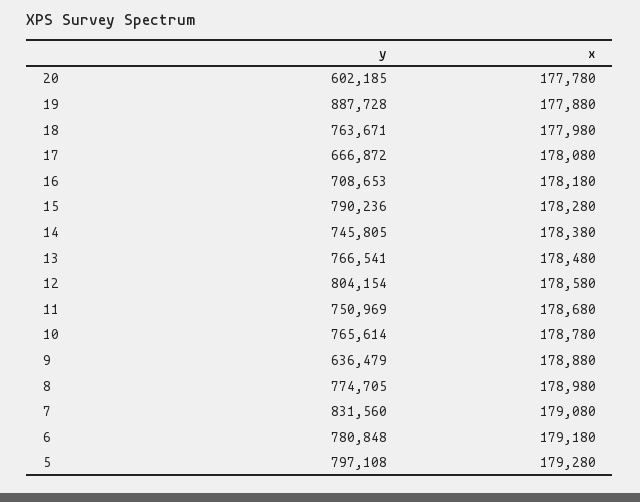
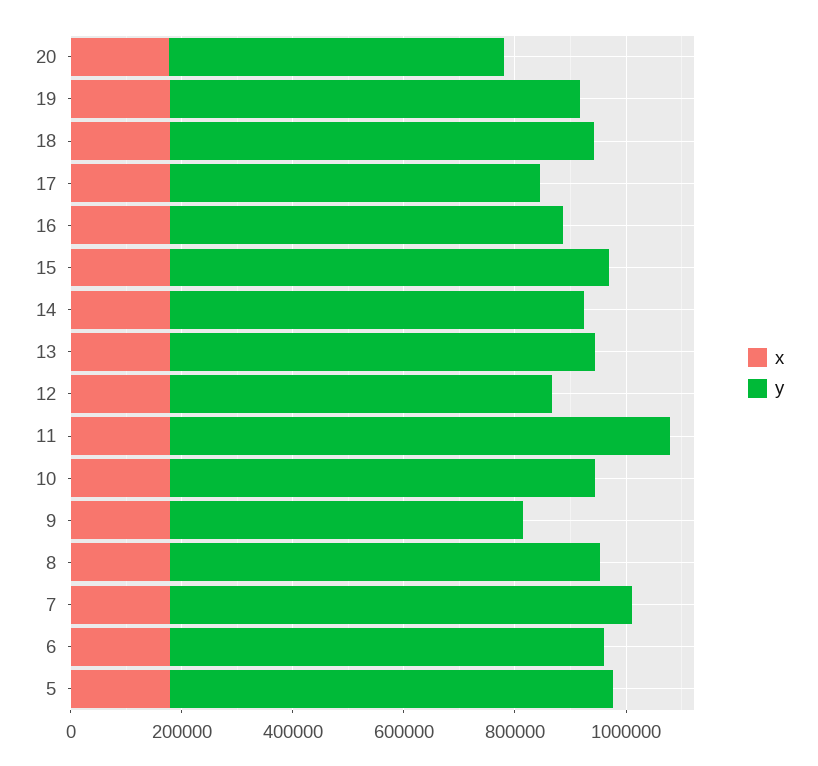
y, 19: 887728 -> 750000
y, 12: 804154 -> 700000
y, 11: 750969 -> 900000

